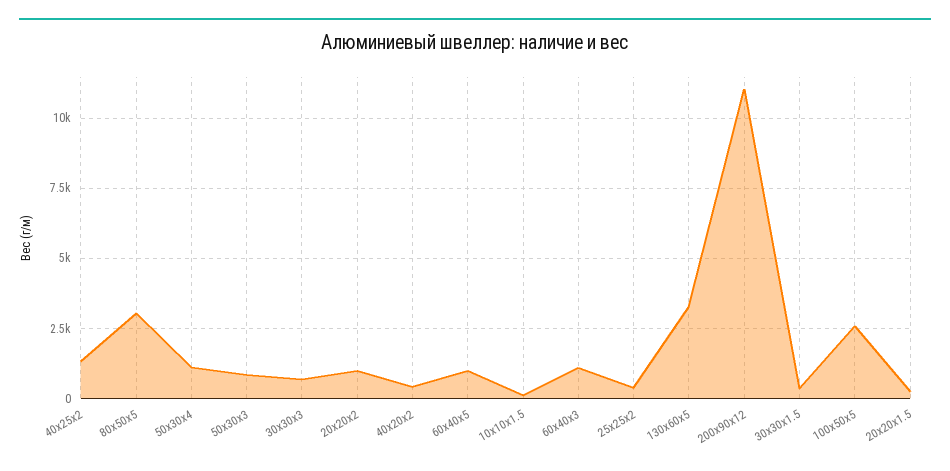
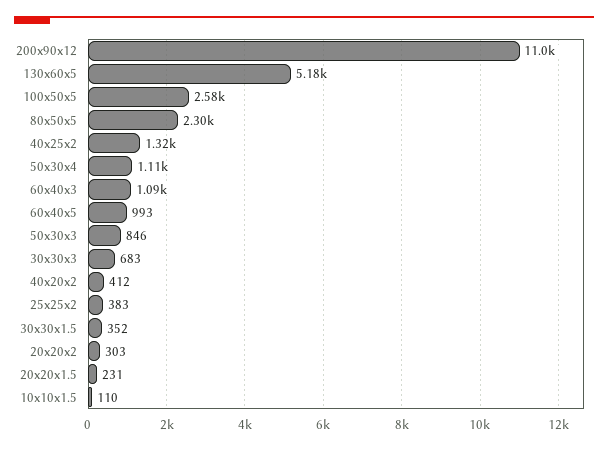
80x50x5: 3000 -> 2300
20x20x2: 1000 -> 303
130x60x5: 3250 -> 5180

